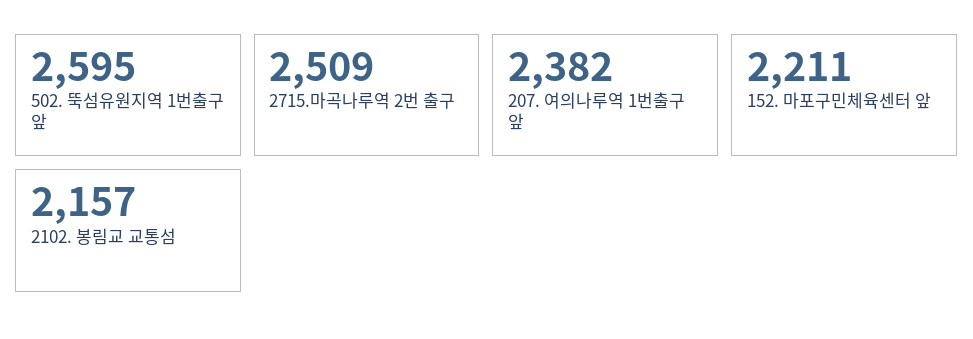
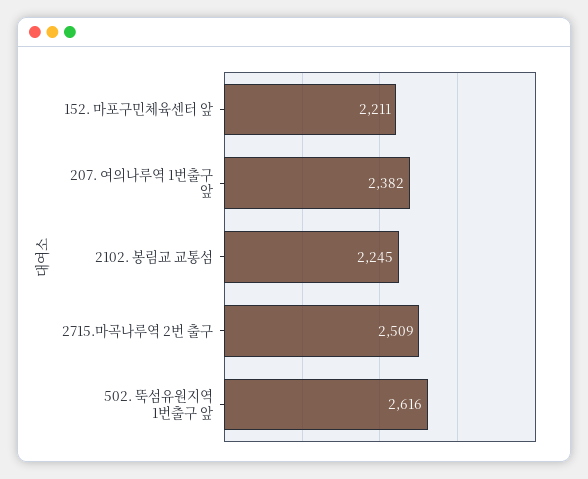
502. 뚝섬유원지역 1번출구 앞: 2595 -> 2616
2102. 봉림교 교통섬: 2157 -> 2245

